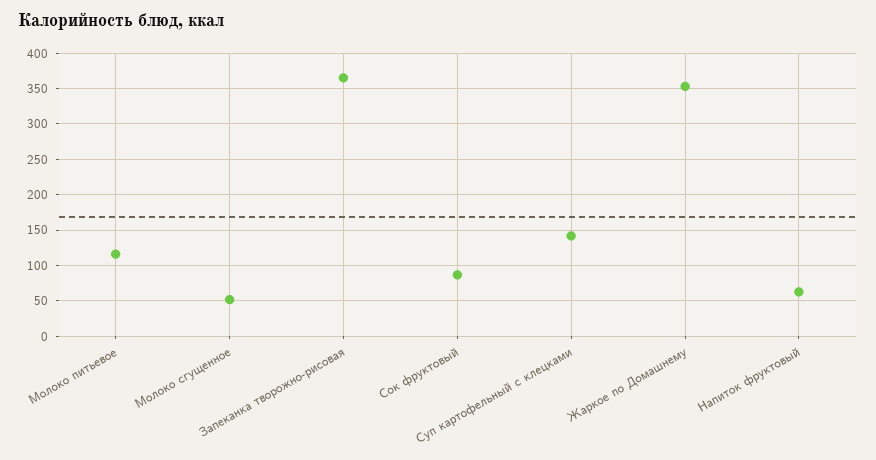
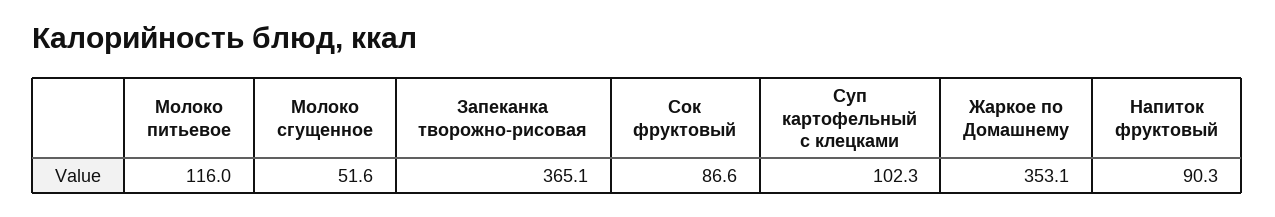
Суп картофельный с клецками: 140 -> 102.3
Напиток фруктовый: 60 -> 90.3

